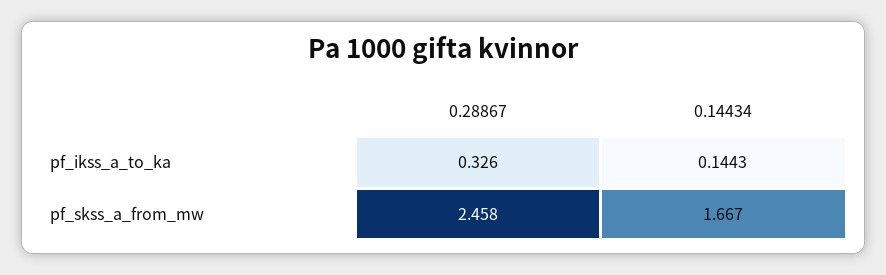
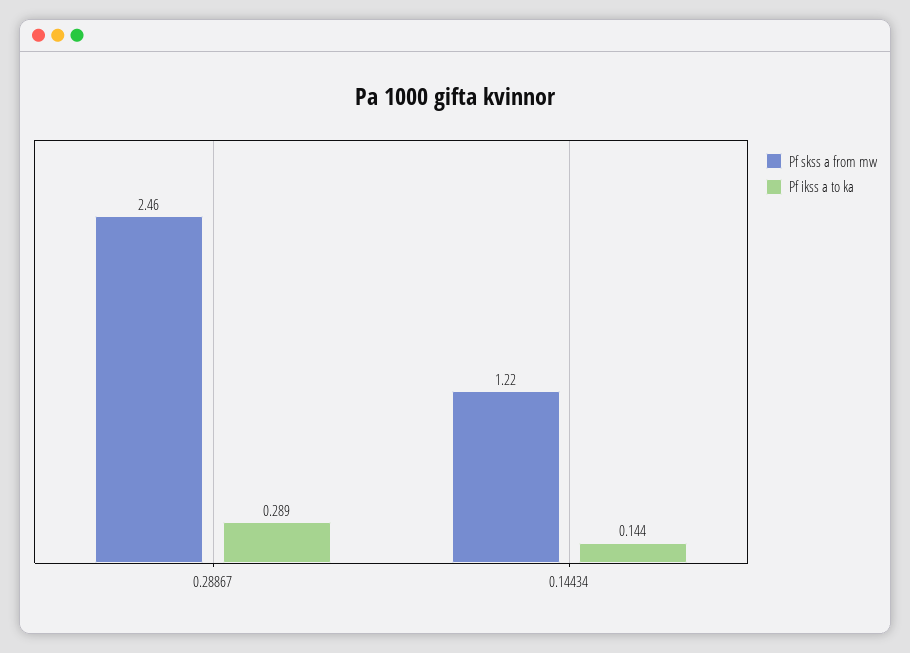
pf_ikss_a_to_ka, 0.28867: 0.326 -> 0.289
pf_skss_a_from_mw, 0.14434: 1.667 -> 1.22

